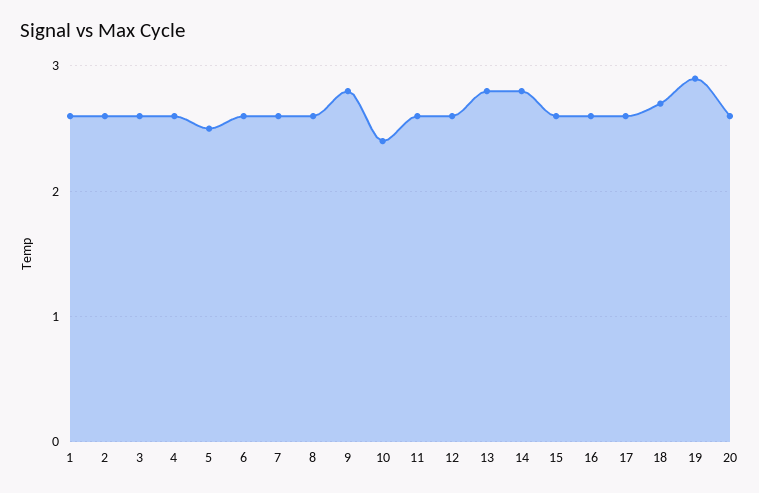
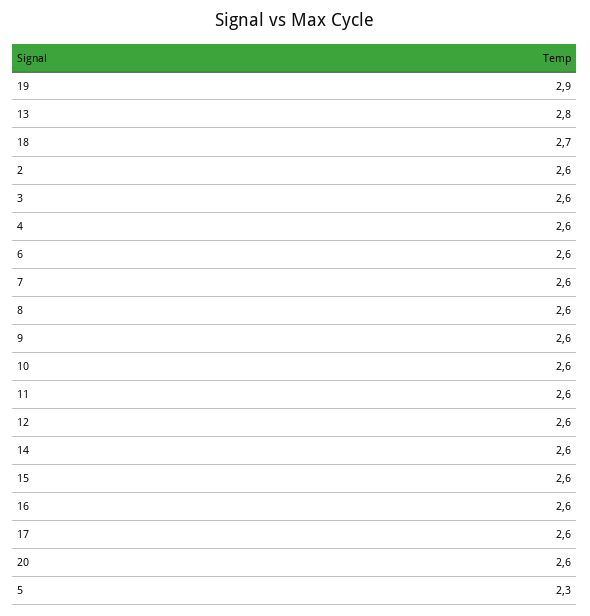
1: 2.6 -> none
5: 2.5 -> 2.3
9: 2.8 -> 2.6
10: 2.4 -> 2.6
14: 2.8 -> 2.6

